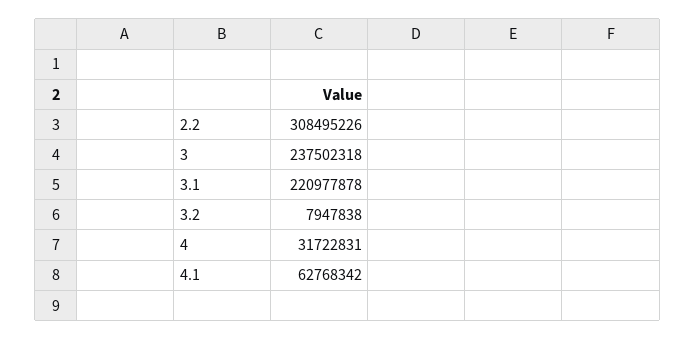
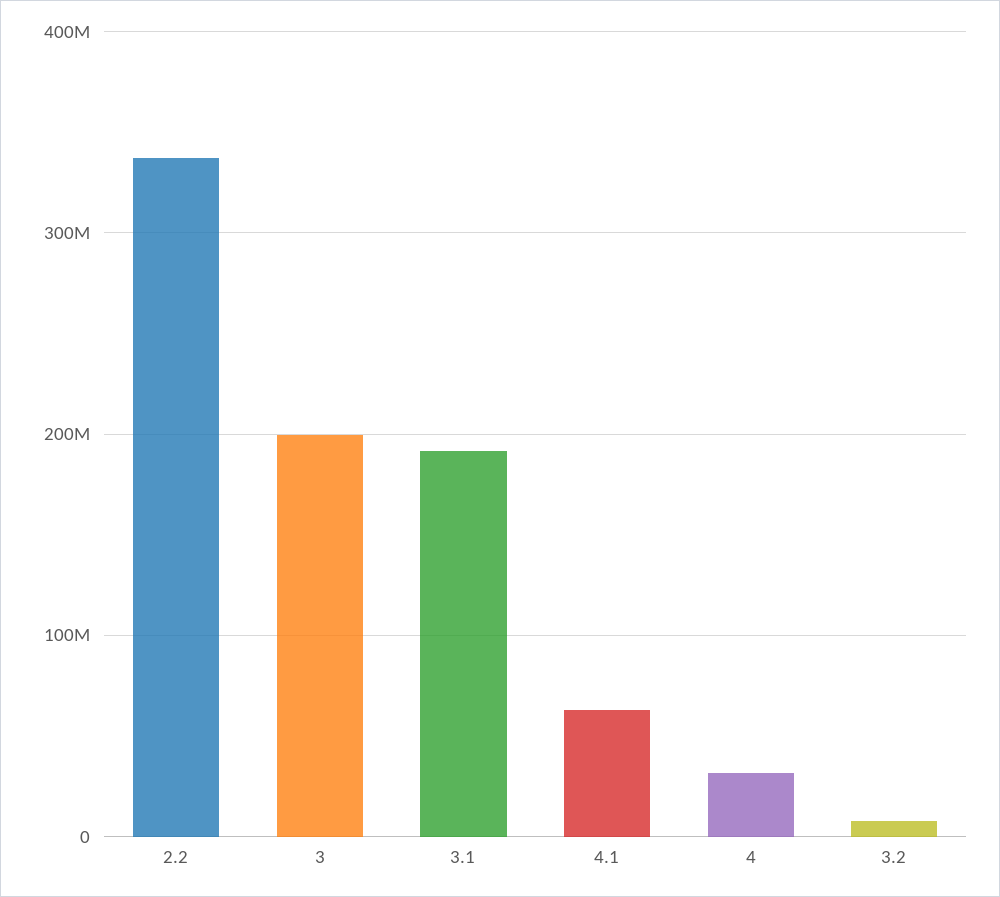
2.2: 308495226 -> 340000000
3: 237502318 -> 200000000
3.1: 220977878 -> 190000000

